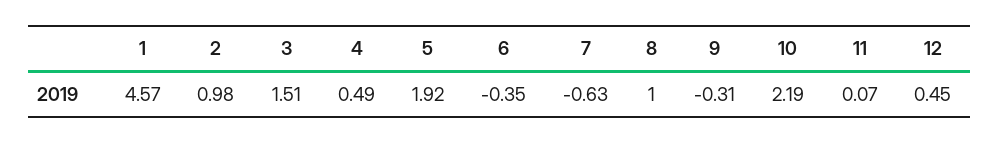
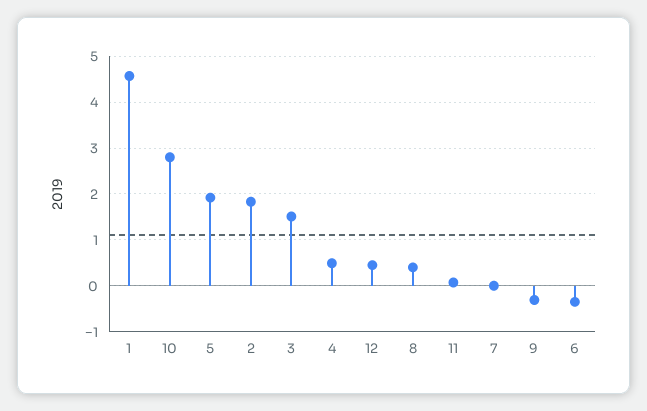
2: 0.98 -> 1.8
7: -0.63 -> 0
8: 1 -> 0.4
10: 2.19 -> 2.8

